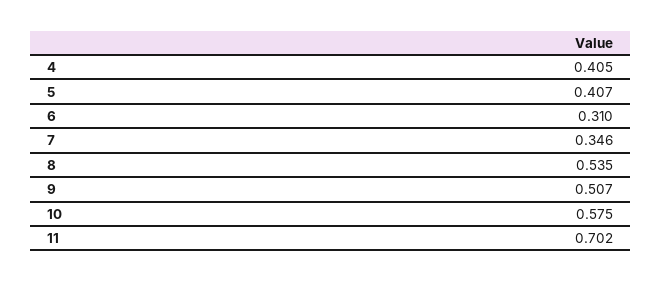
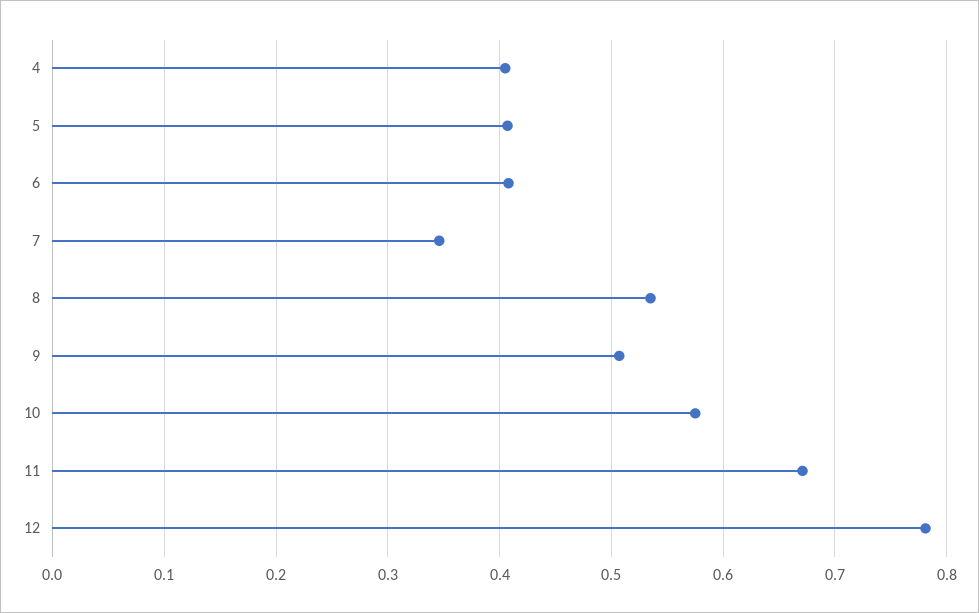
6: 0.31 -> 0.41
11: 0.702 -> 0.67
12: none -> 0.78

